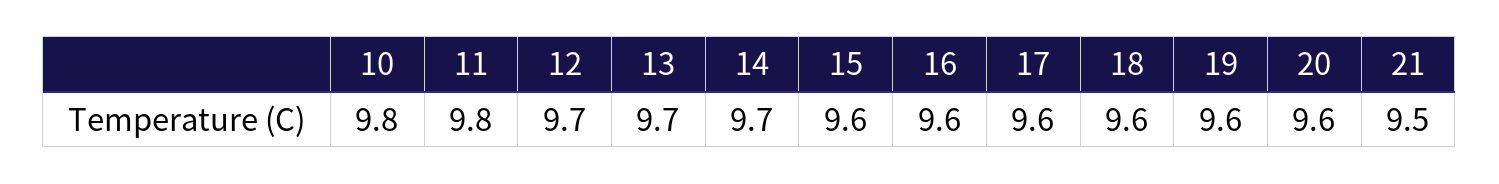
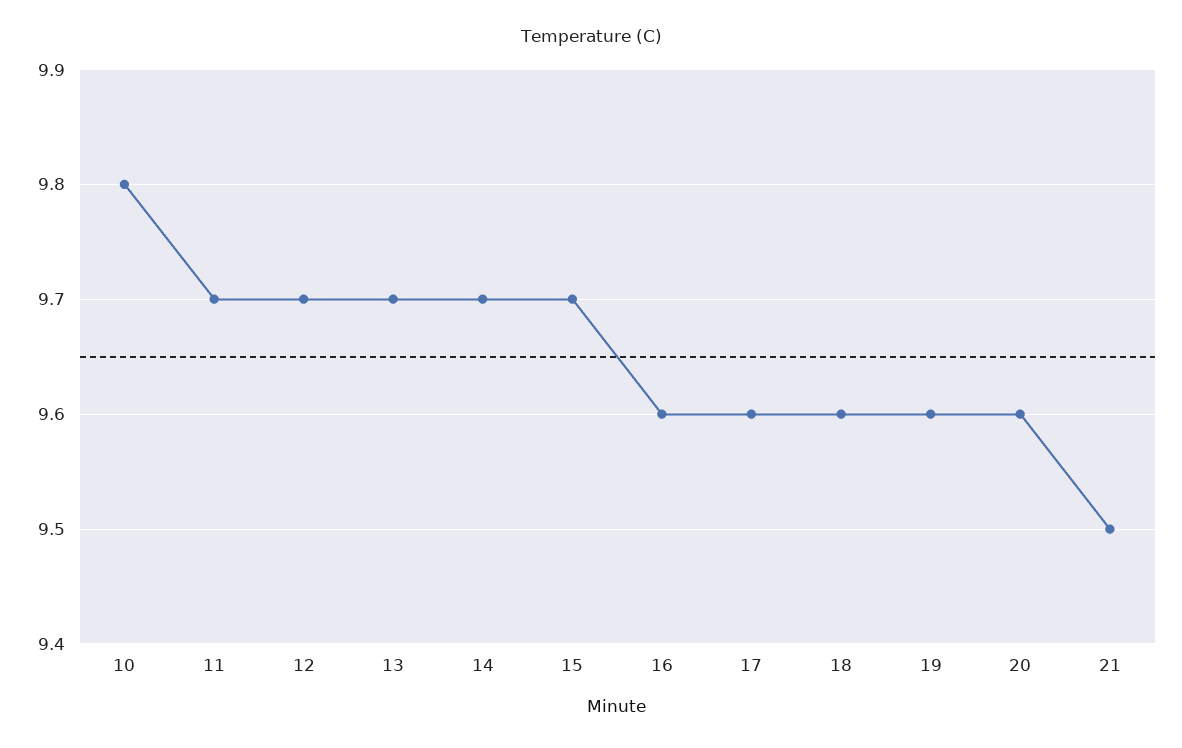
11: 9.8 -> 9.7
15: 9.6 -> 9.7

